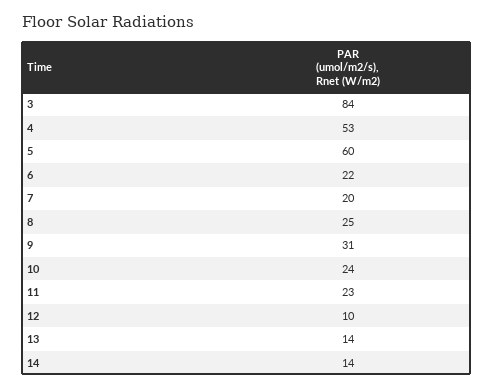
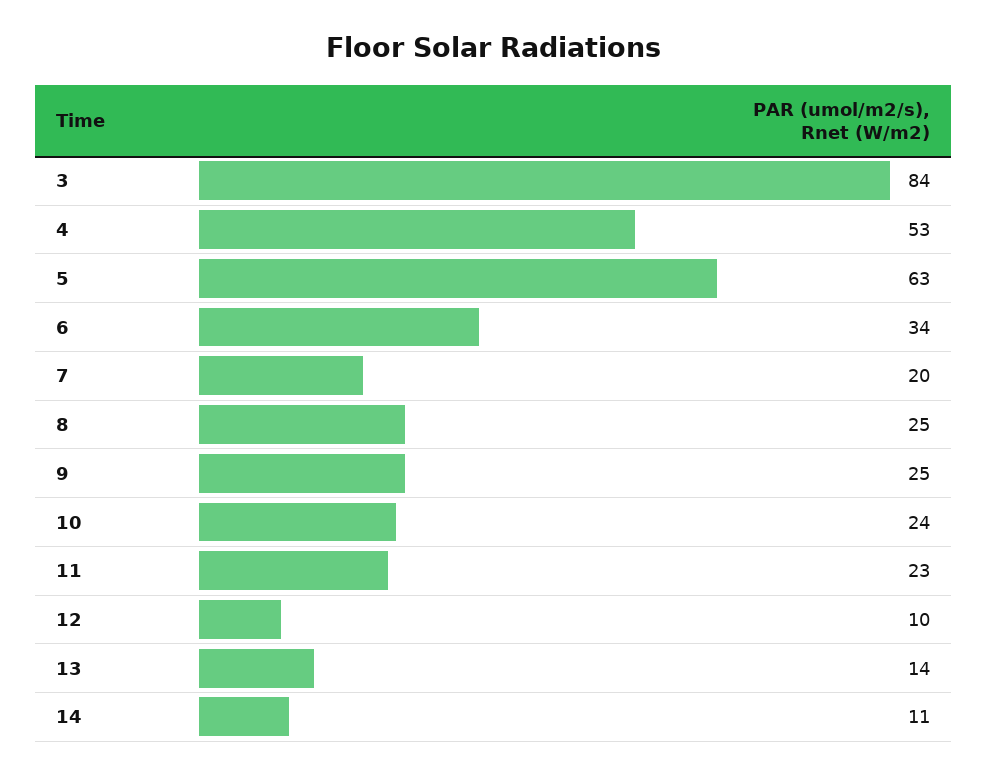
5: 60 -> 63
6: 22 -> 34
9: 31 -> 25
14: 14 -> 11

